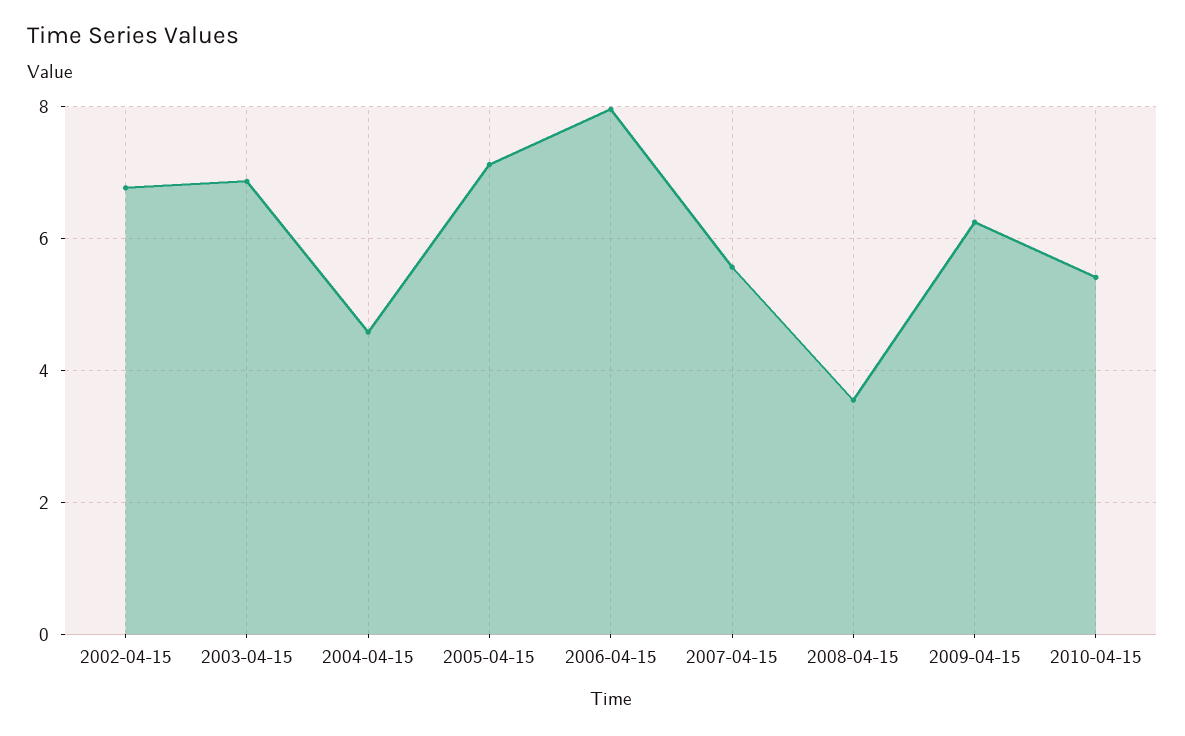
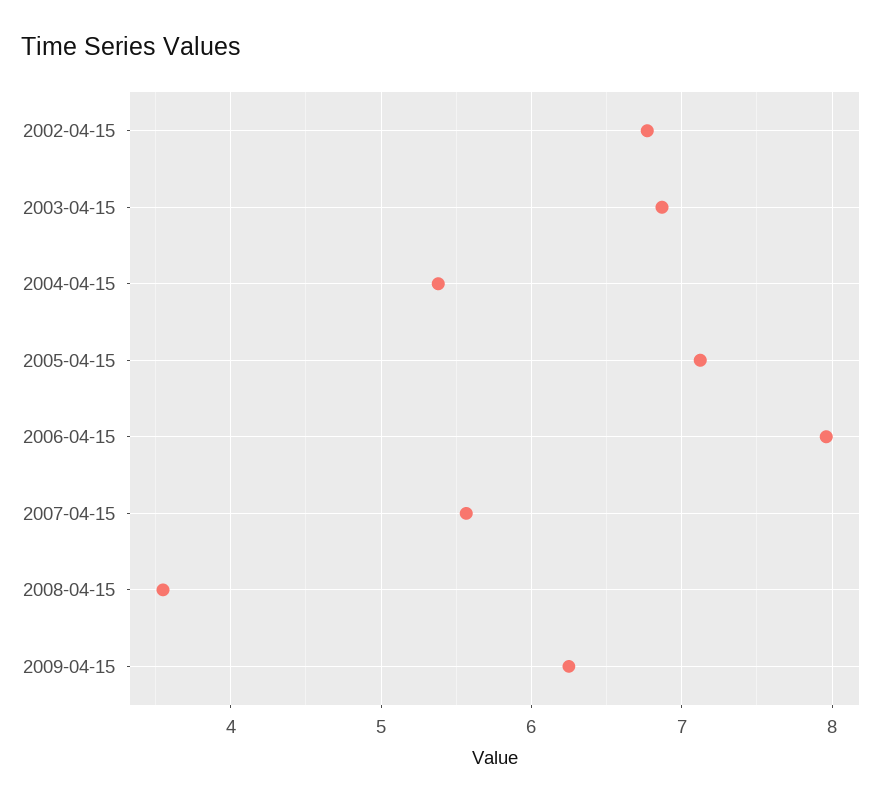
2004-04-15: 4.6 -> 5.4
2010-04-15: 5.4 -> none

